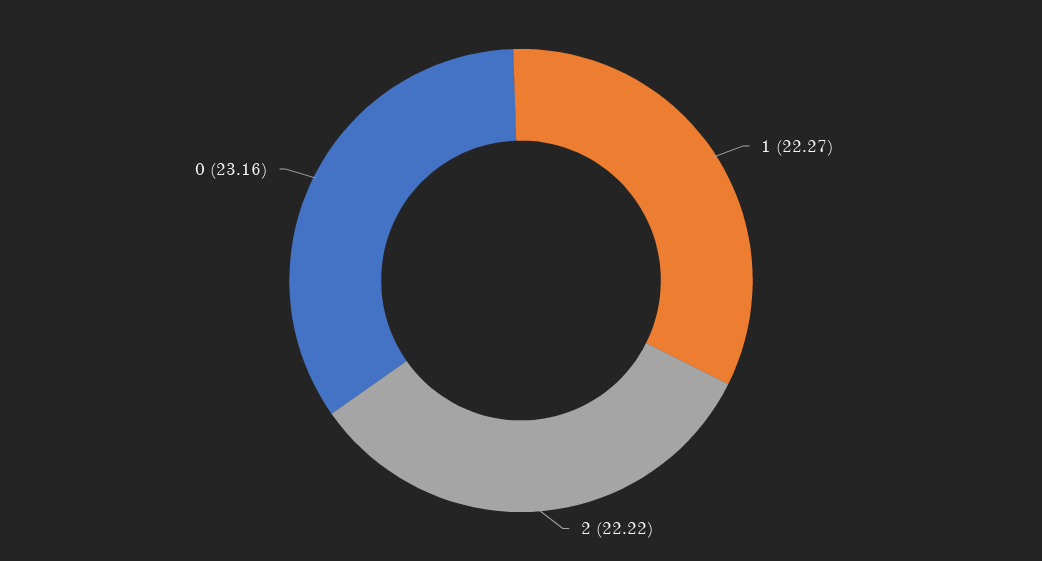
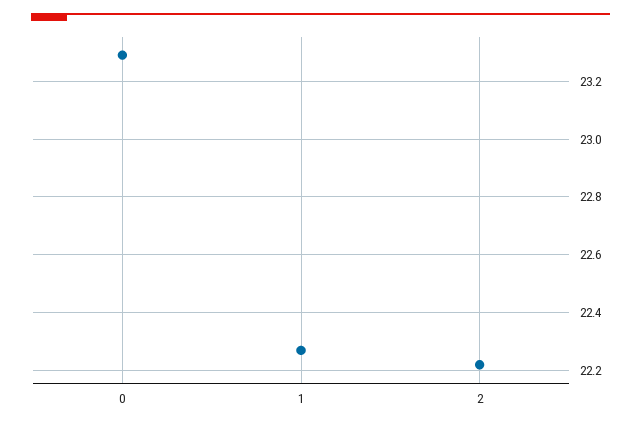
0: 23.16 -> 23.3

